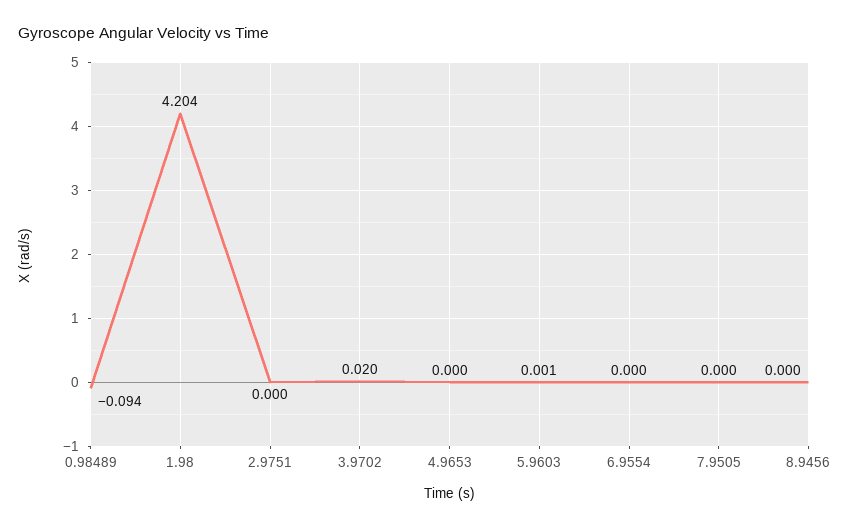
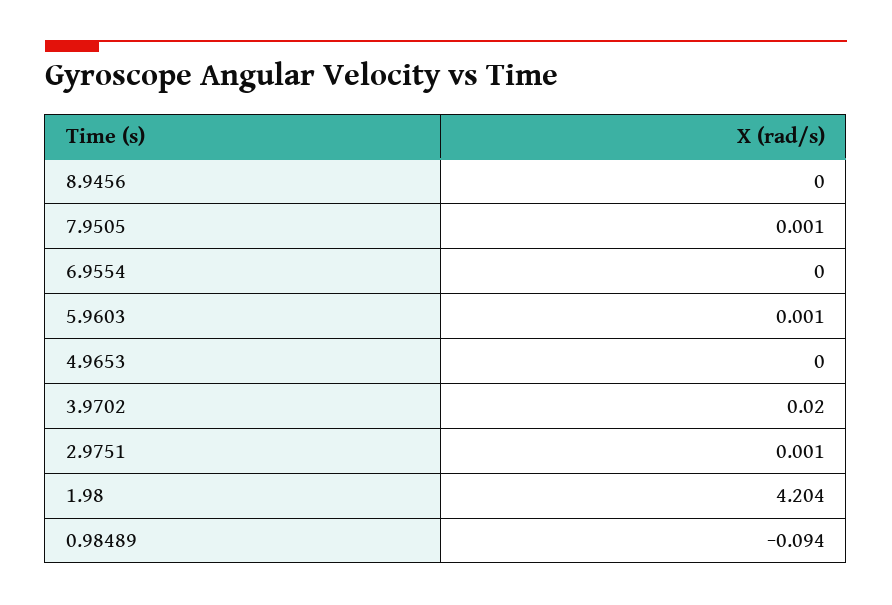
2.9751: 0 -> 0.001
7.9505: 0 -> 0.001

